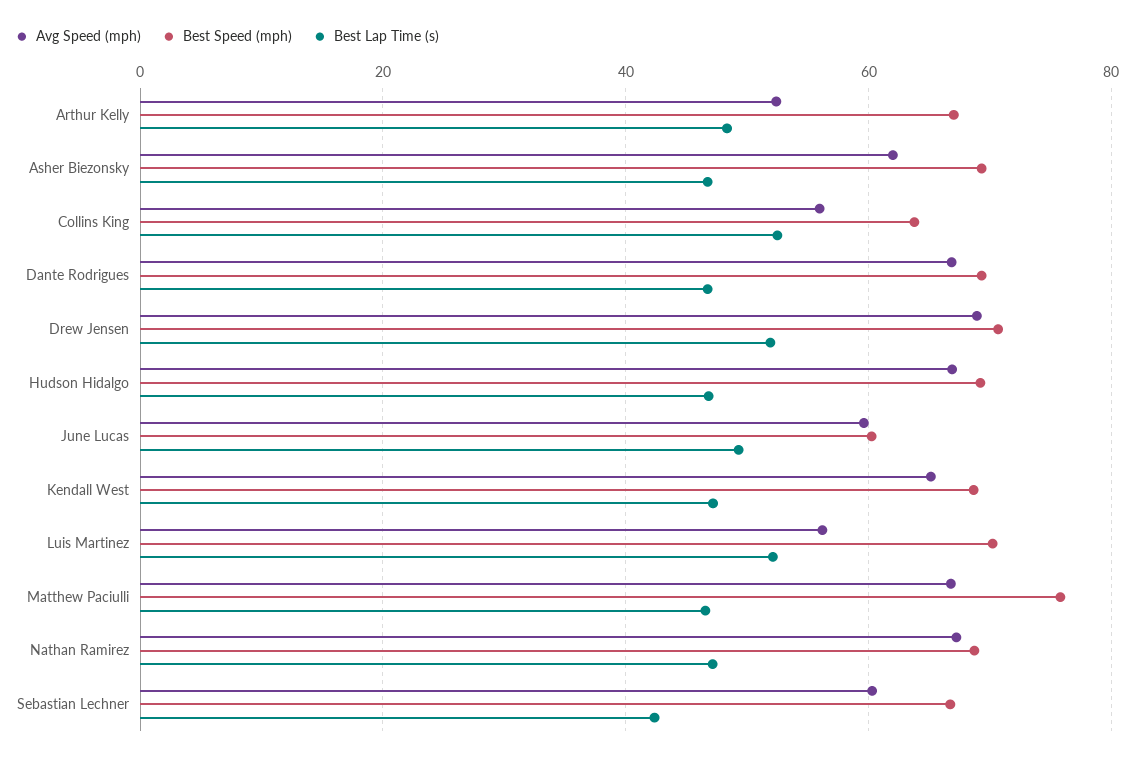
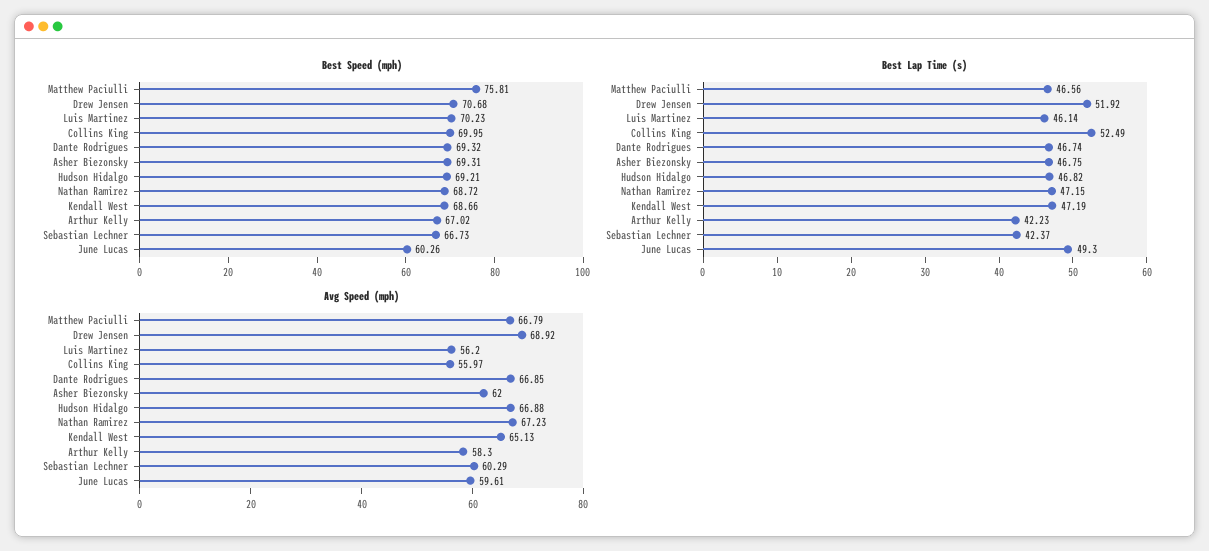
Avg Speed (mph), Arthur Kelly: 52 -> 58.3
Best Lap Time (s), Arthur Kelly: 48 -> 42.23
Best Speed (mph), Collins King: 64 -> 69.95
Best Lap Time (s), Luis Martinez: 52 -> 46.14

